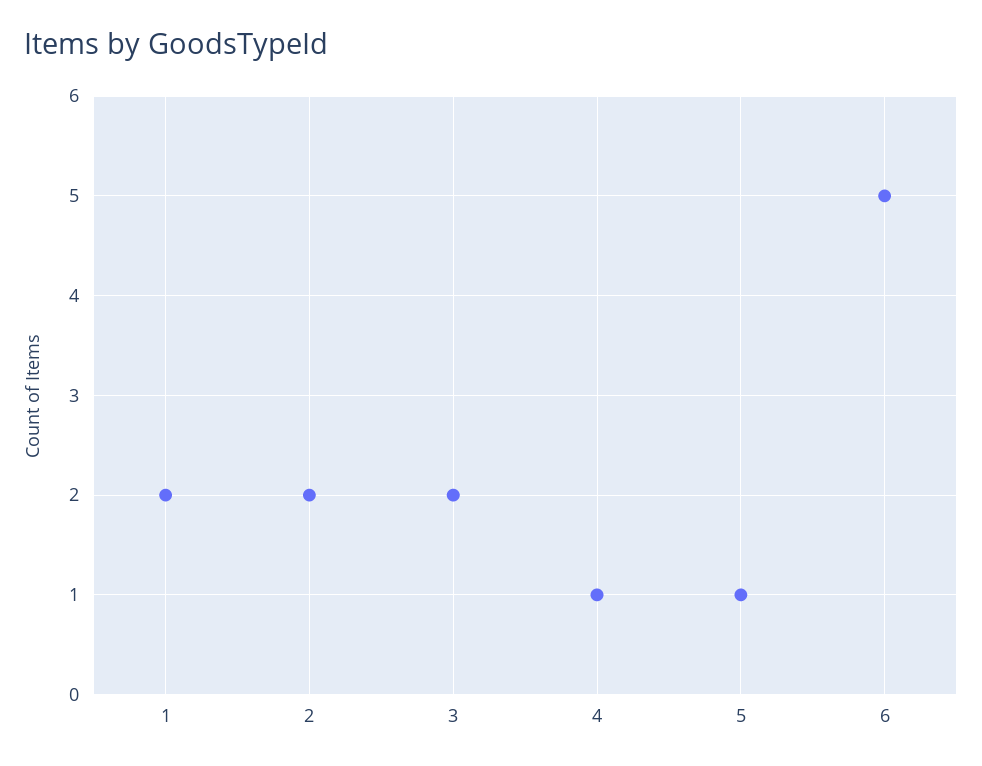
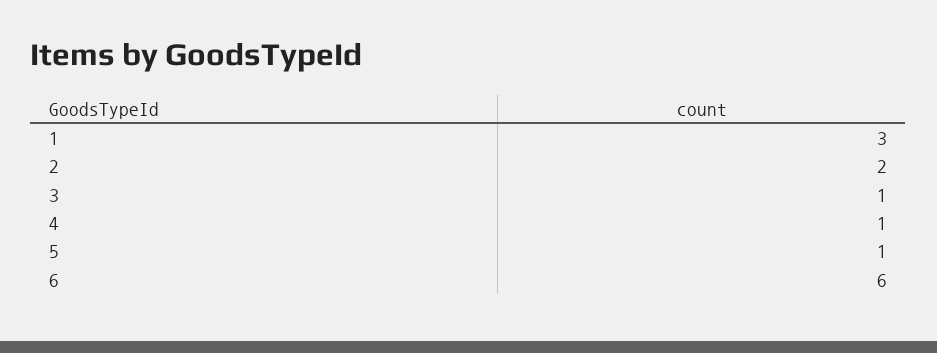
1: 2 -> 3
3: 2 -> 1
6: 5 -> 6

